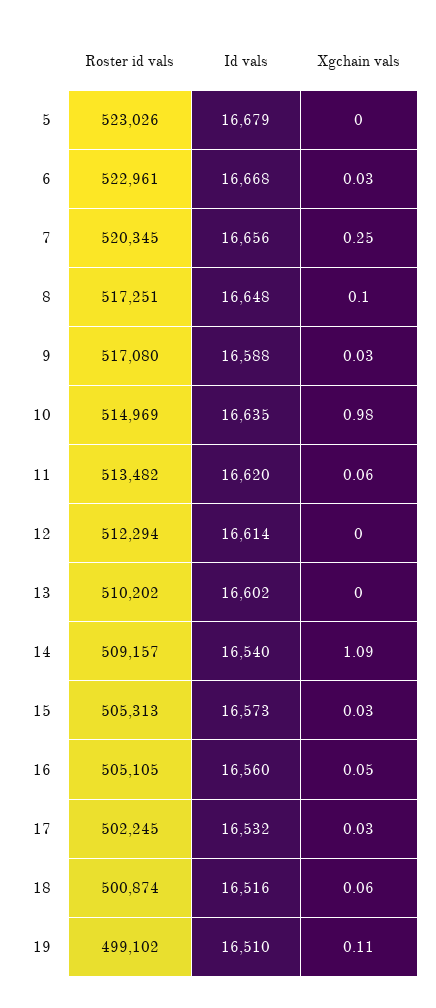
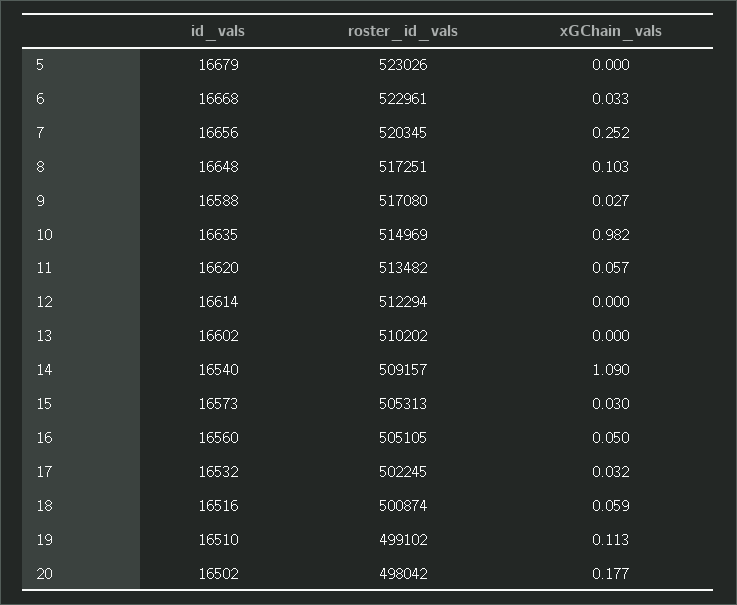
Id vals, 20: none -> 16502
Roster id vals, 20: none -> 498042
Xgchain vals, 20: none -> 0.177

